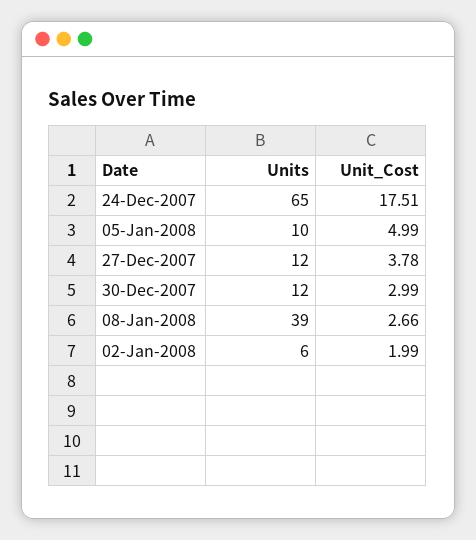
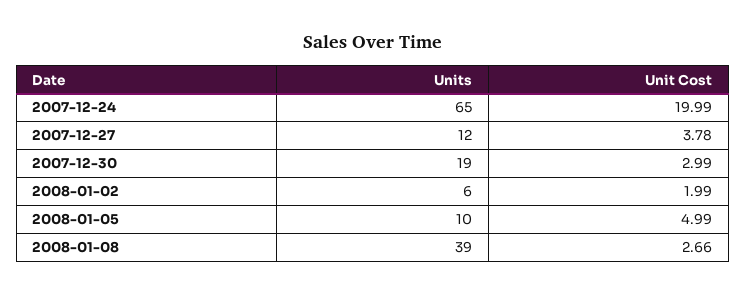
Unit_Cost, 24-Dec-2007: 17.51 -> 19.99
Units, 30-Dec-2007: 12 -> 19

